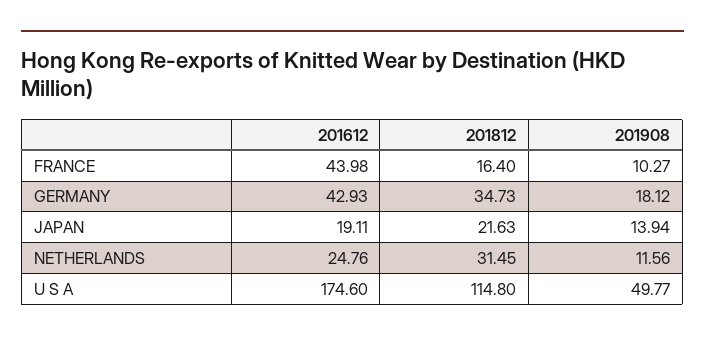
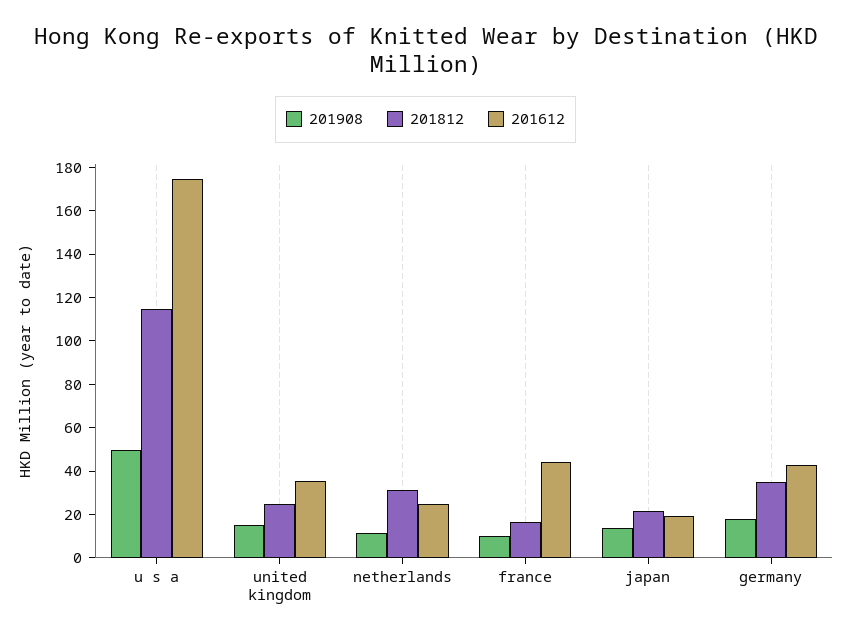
201908, united kingdom: none -> 15
201812, united kingdom: none -> 25
201612, united kingdom: none -> 35

